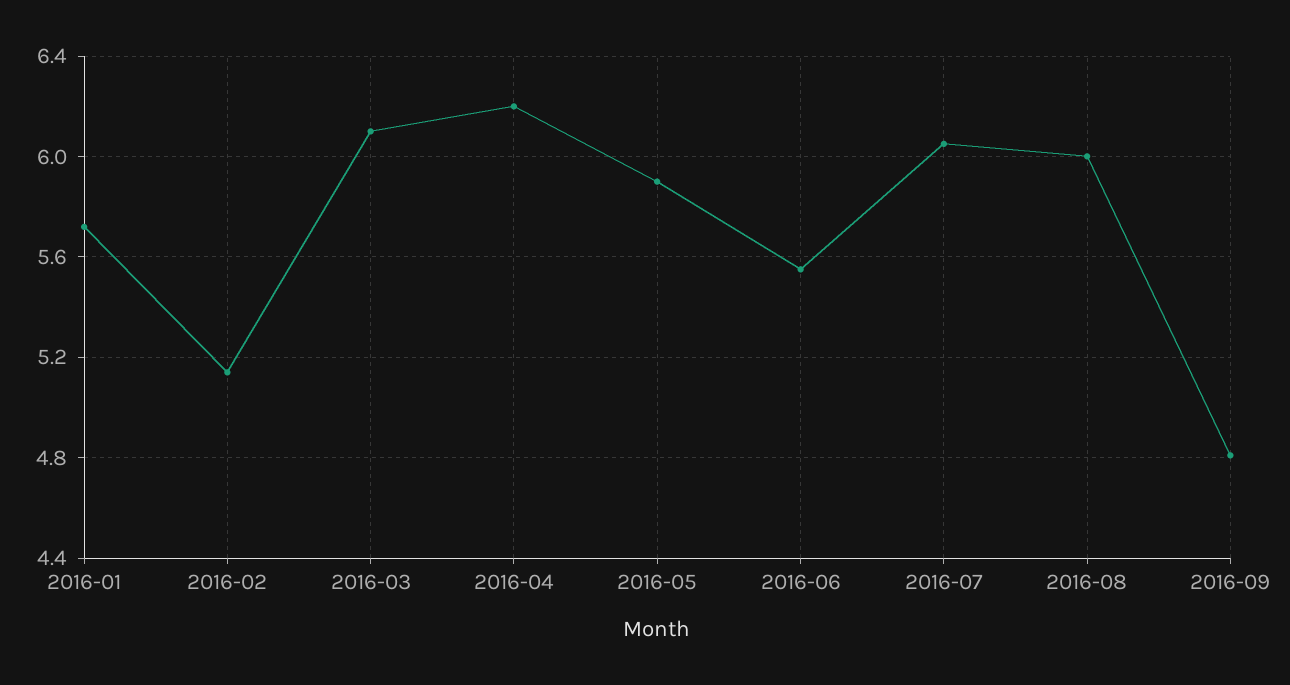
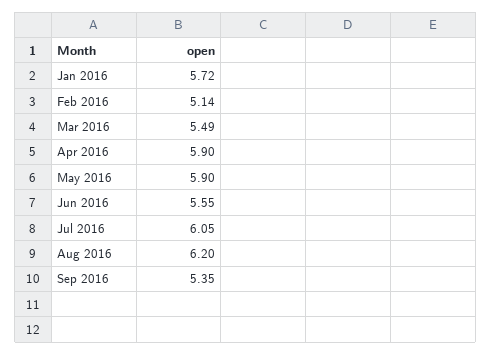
2016-03: 6.1 -> 5.49
2016-04: 6.2 -> 5.9
2016-08: 6 -> 6.2
2016-09: 4.8 -> 5.35

